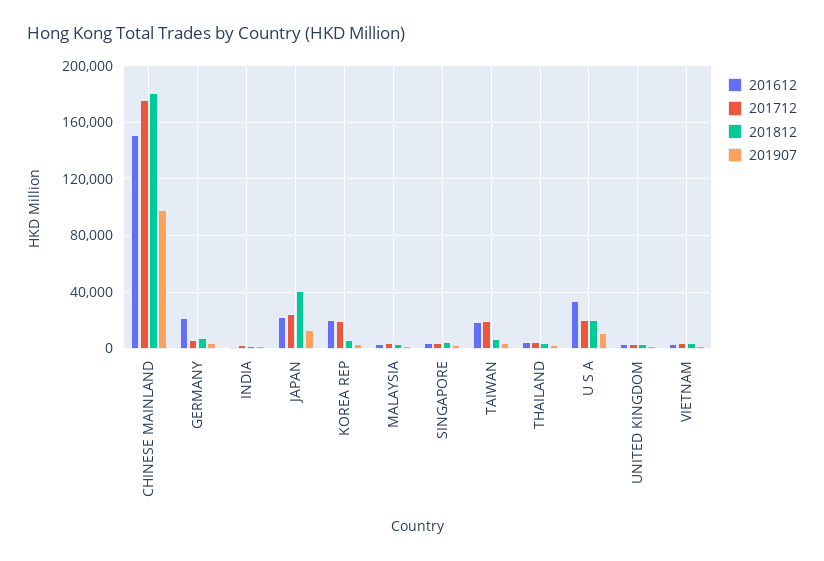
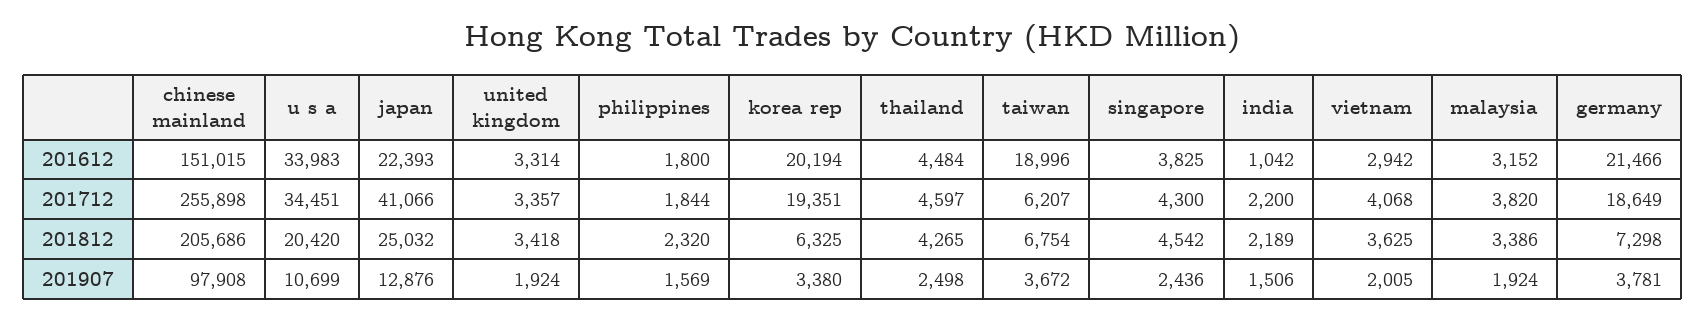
201712, CHINESE MAINLAND: 175000 -> 255898
201812, CHINESE MAINLAND: 180000 -> 205686
201712, GERMANY: 5000 -> 18649
201712, JAPAN: 25000 -> 41066
201812, JAPAN: 40000 -> 25032
201712, TAIWAN: 20000 -> 6207
201712, U S A: 20000 -> 34451
201612, philippines: none -> 1800
201712, philippines: none -> 1844
201812, philippines: none -> 2320
201907, philippines: none -> 1569

